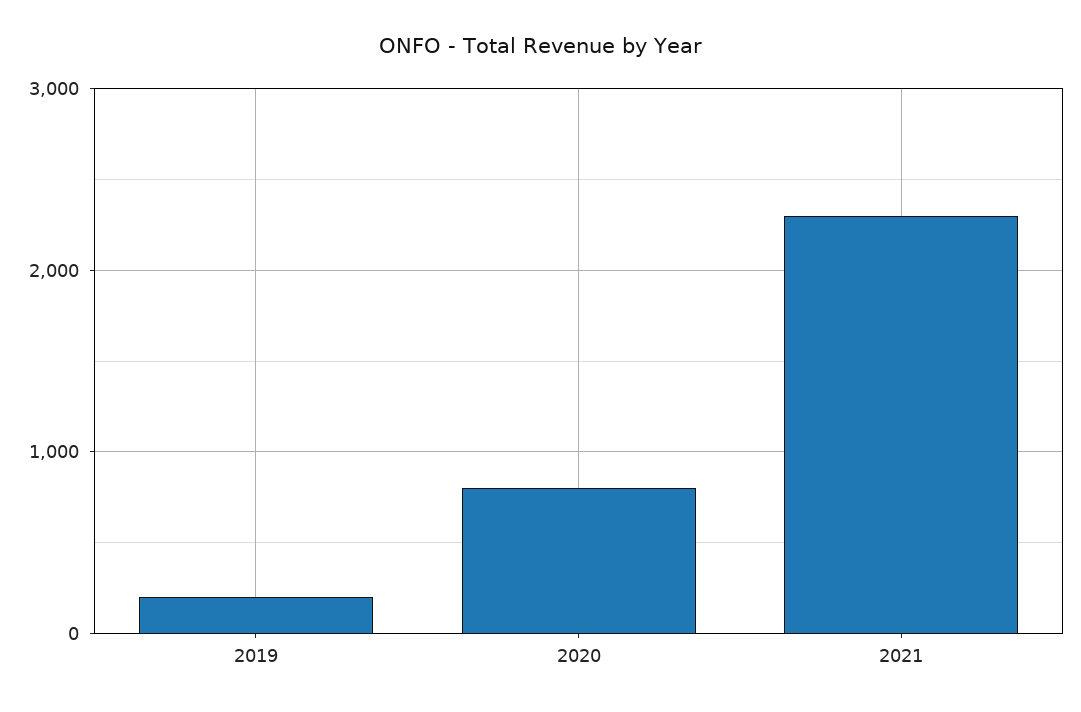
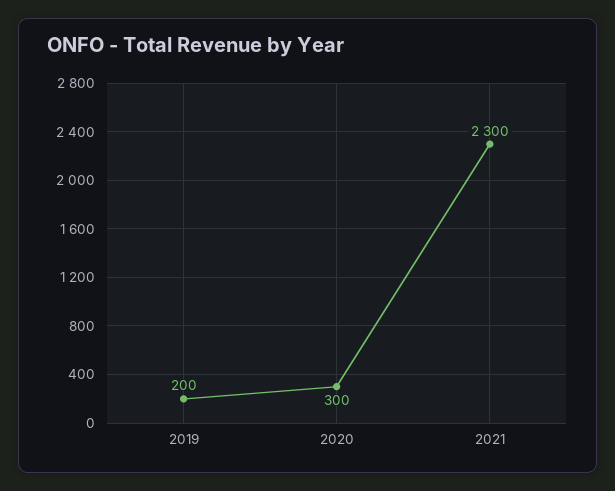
2020: 800 -> 300

